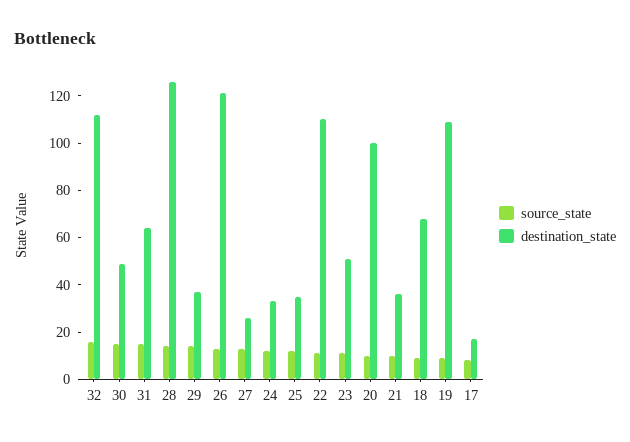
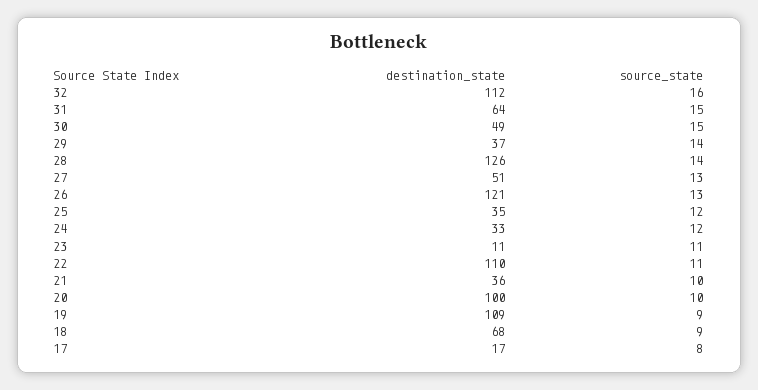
destination_state, 27: 25 -> 51
destination_state, 23: 50 -> 11

